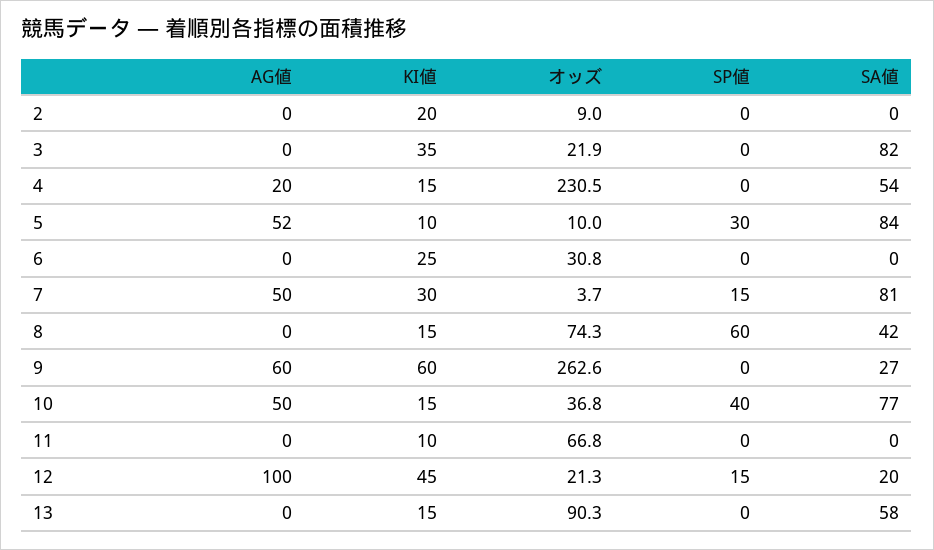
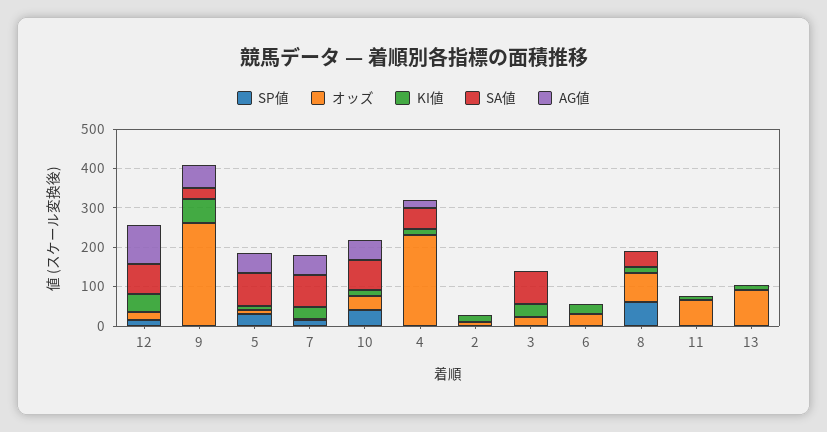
SA値, 12: 20 -> 75
SA値, 13: 58 -> 0

